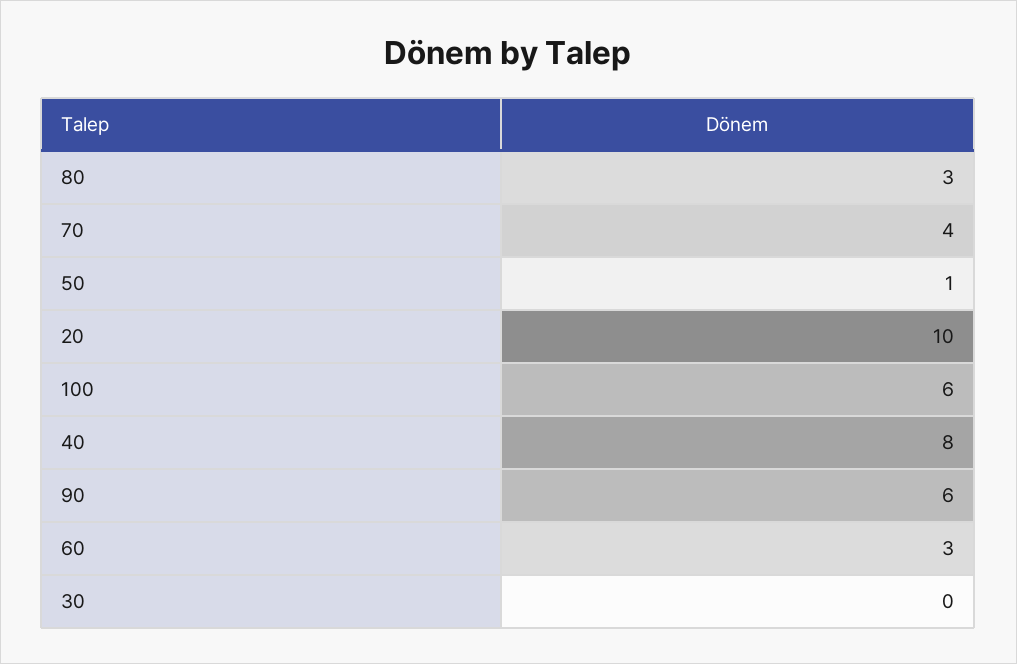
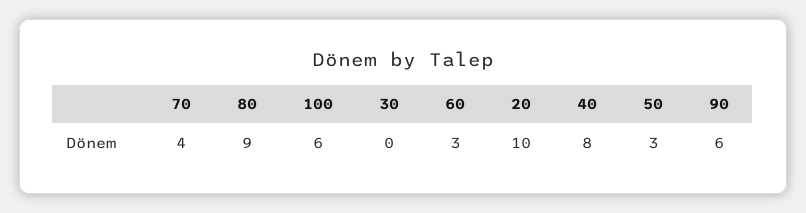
80: 3 -> 9
50: 1 -> 3

